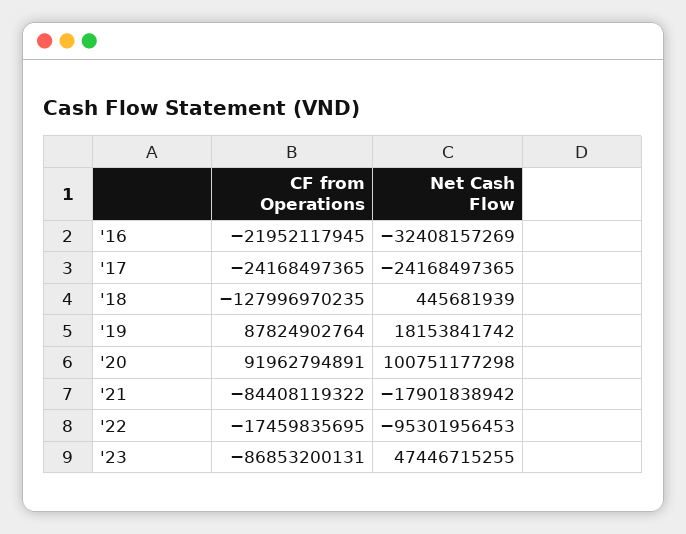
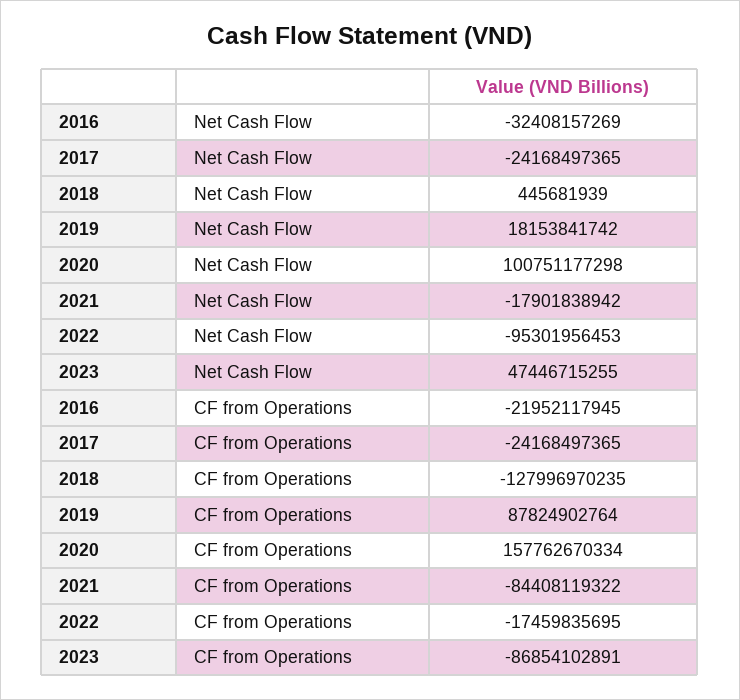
CF from Operations, '20: 91962794891 -> 157762670334
CF from Operations, '23: -86853200131 -> -86854102891

